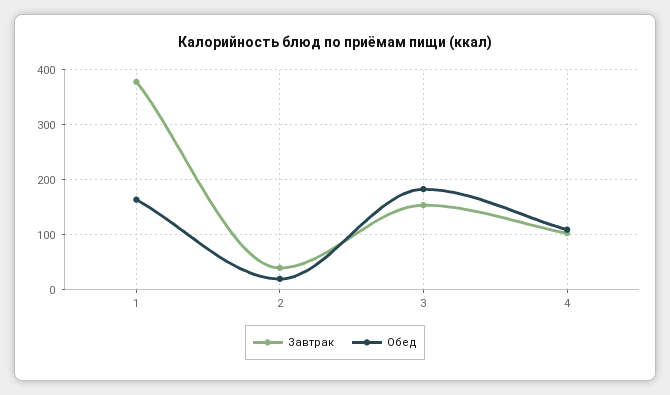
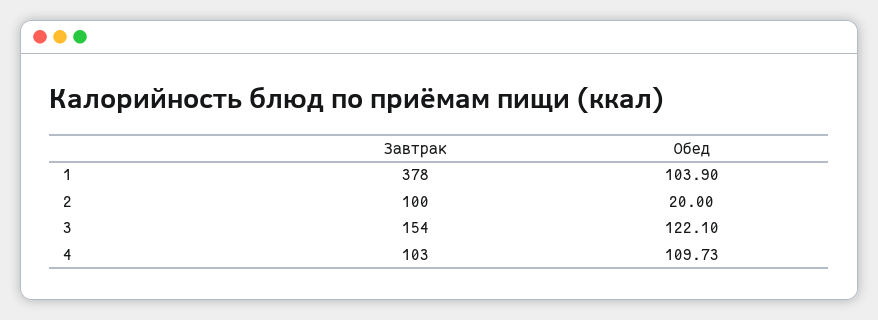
Обед, 1: 160 -> 103.9
Завтрак, 2: 40 -> 100
Обед, 3: 180 -> 122.1

